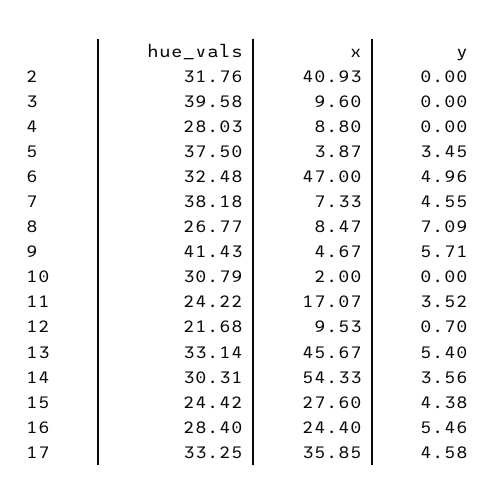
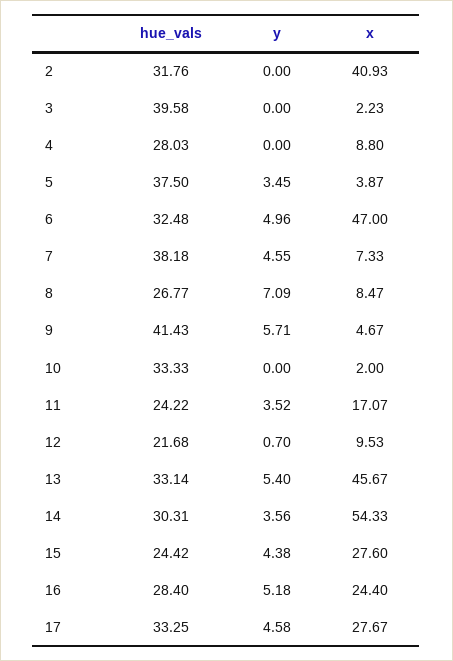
x, 3: 9.6 -> 2.23
hue_vals, 10: 30.79 -> 33.33
y, 16: 5.46 -> 5.18
x, 17: 35.85 -> 27.67

